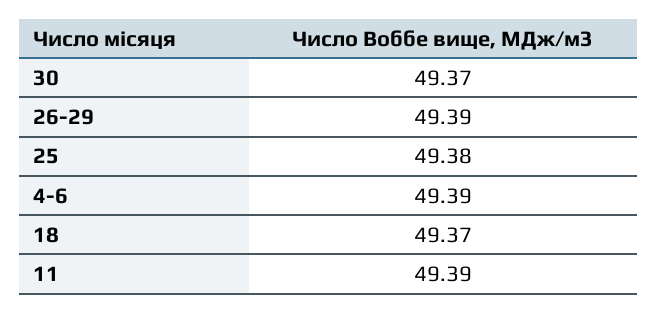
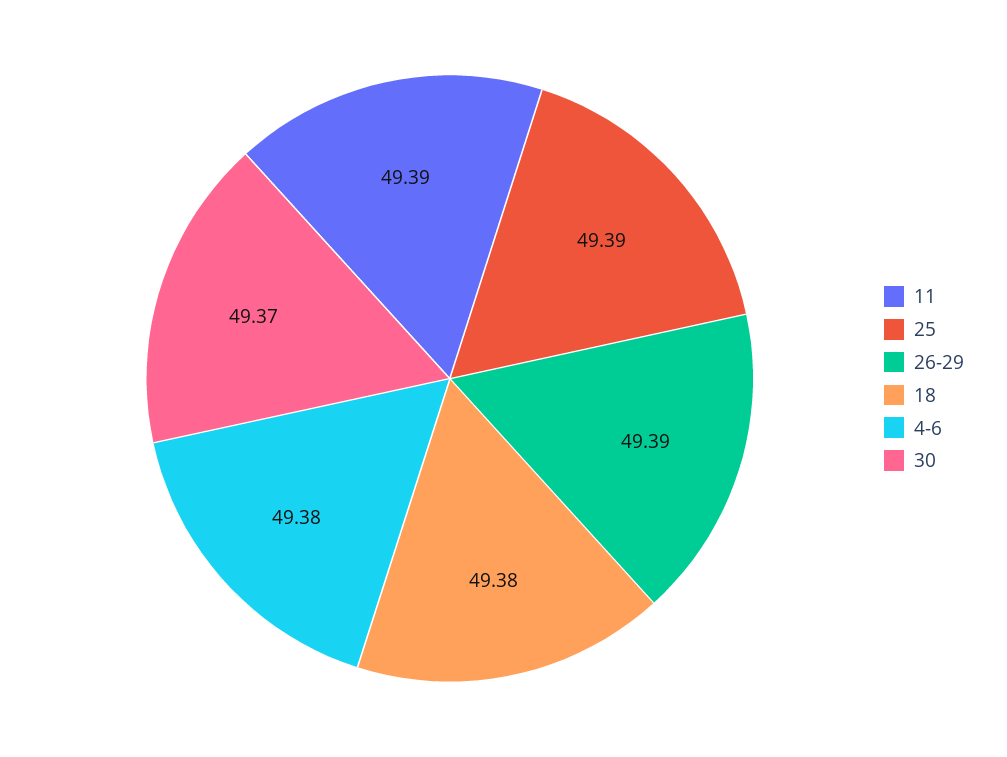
25: 49.38 -> 49.39
4-6: 49.39 -> 49.38
18: 49.37 -> 49.38

